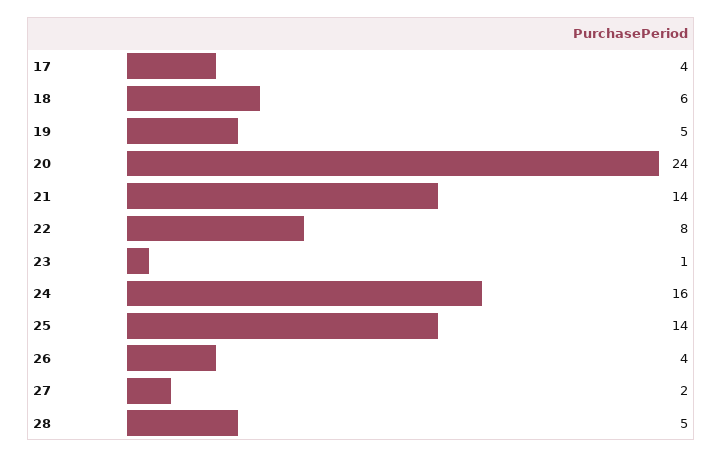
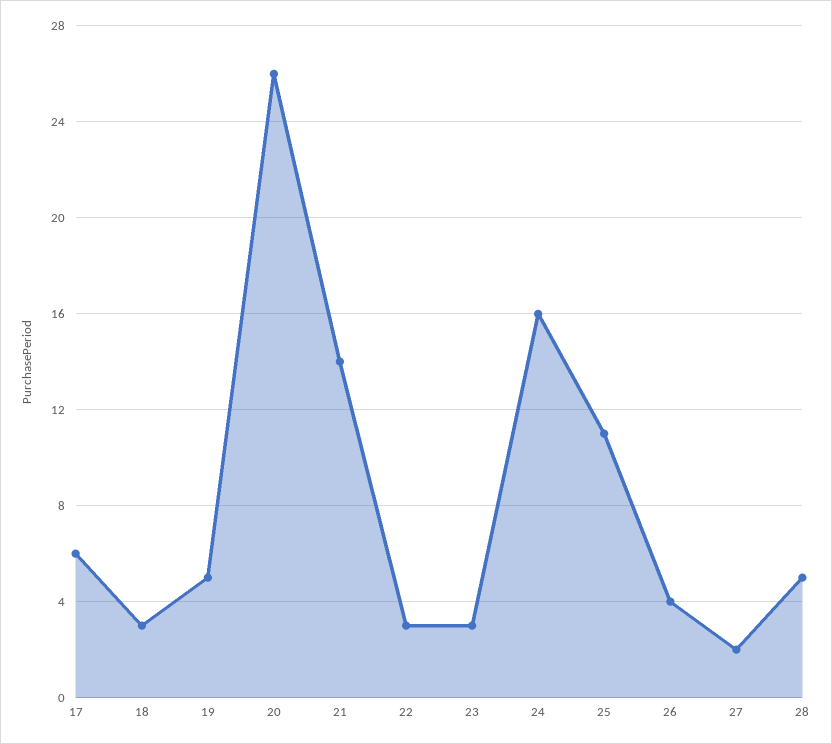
17: 4 -> 6
18: 6 -> 3
20: 24 -> 26
22: 8 -> 3
23: 1 -> 3
25: 14 -> 11

